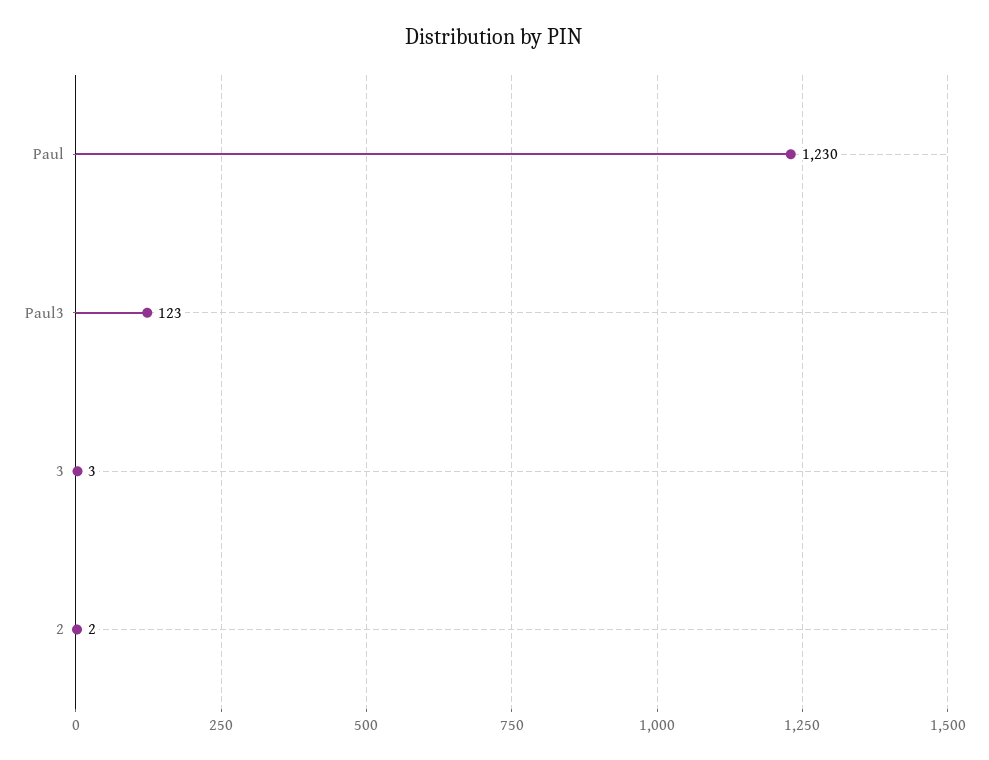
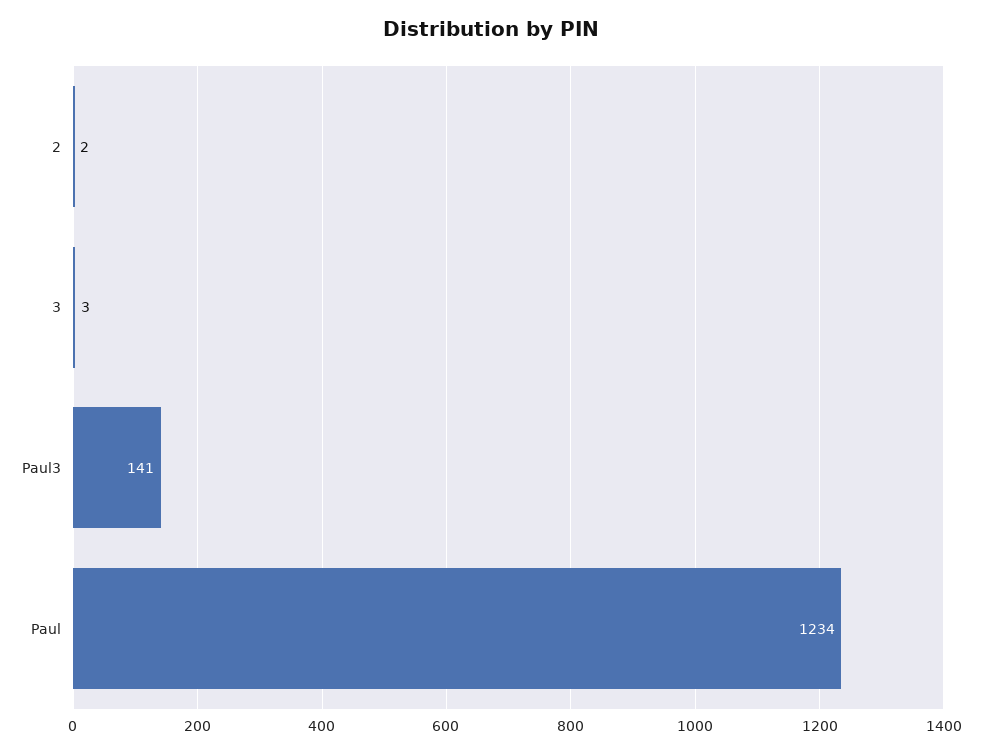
Paul: 1230 -> 1234
Paul3: 123 -> 141

